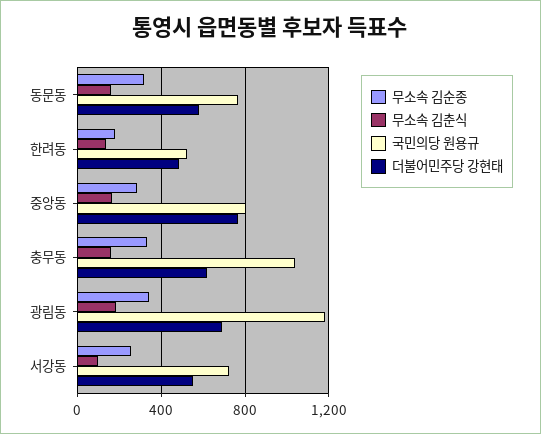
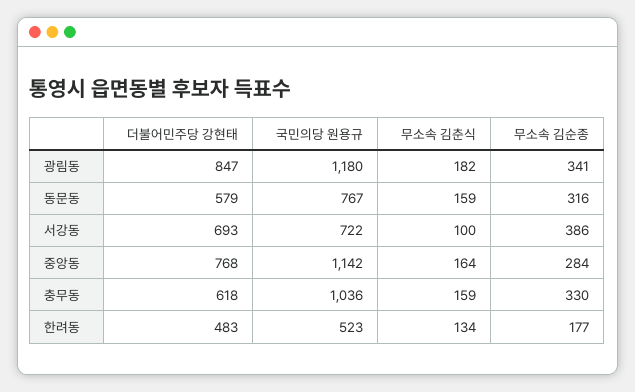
국민의당 원용규, 중앙동: 800 -> 1142
더불어민주당 강현태, 광림동: 700 -> 847
무소속 김순종, 서강동: 250 -> 386
더불어민주당 강현태, 서강동: 550 -> 693

